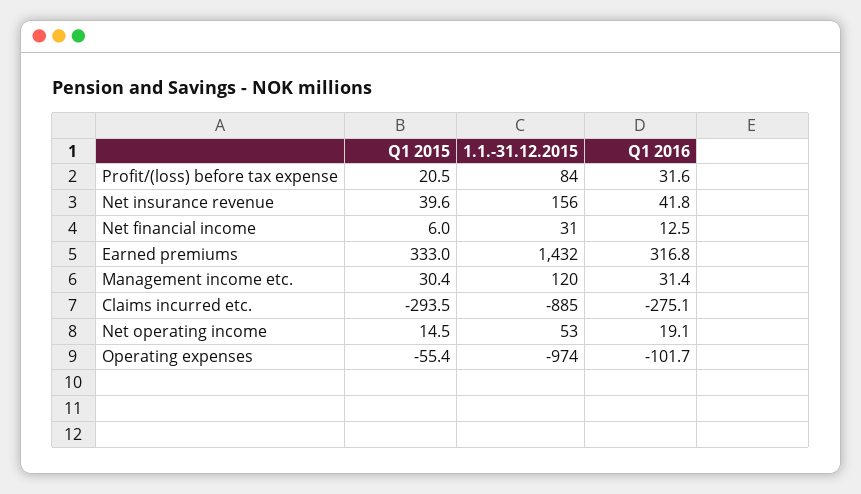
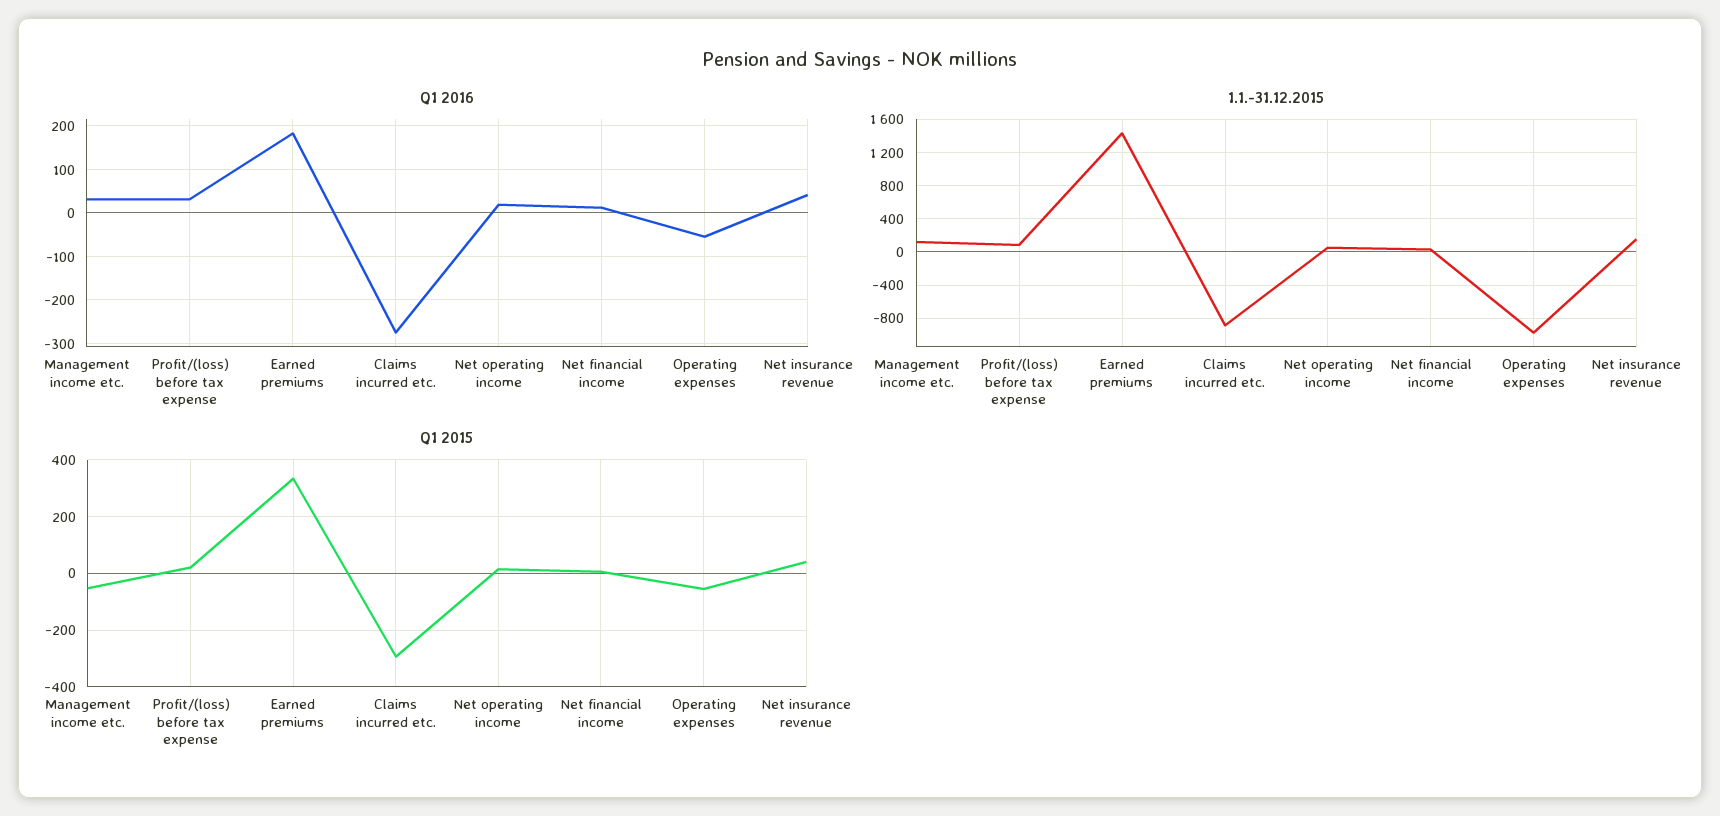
Q1 2016, Earned premiums: 316.8 -> 180
Q1 2015, Management income etc.: 30.4 -> -50
Q1 2016, Operating expenses: -101.7 -> -60

